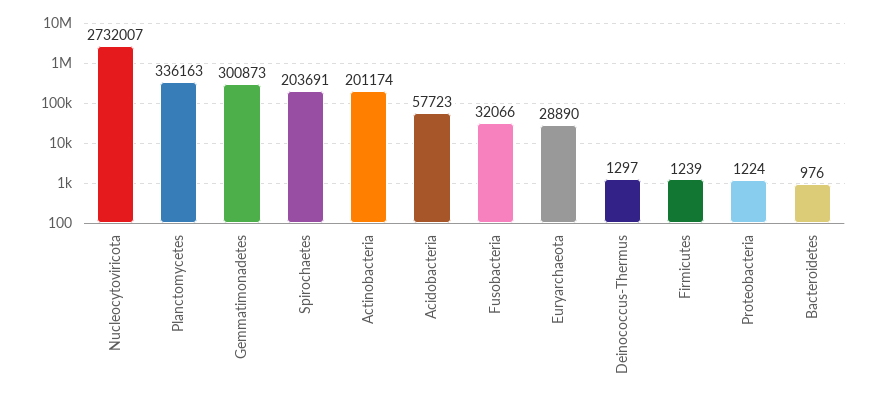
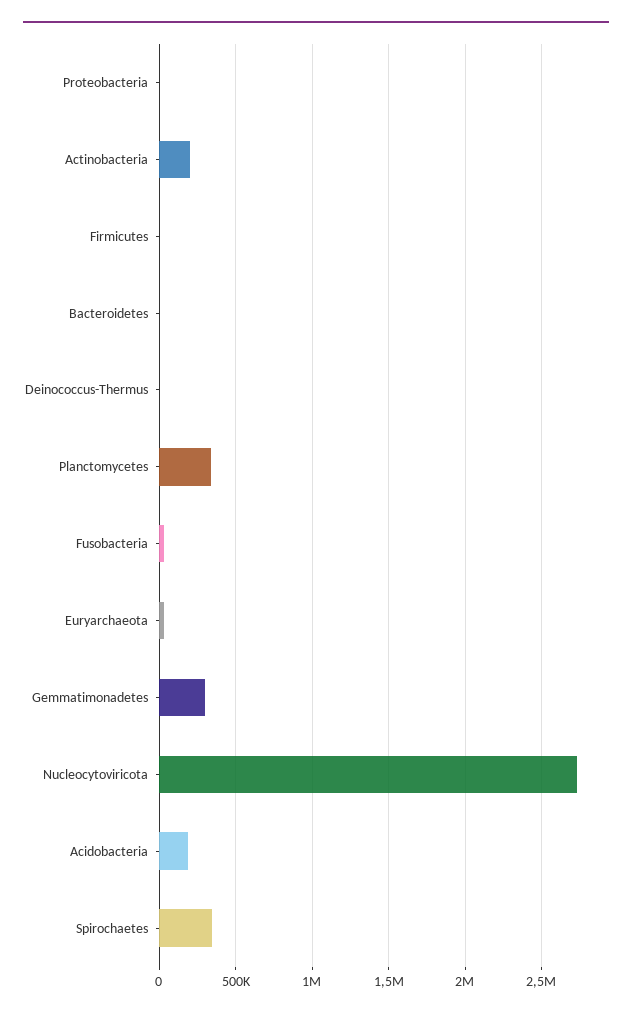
Spirochaetes: 203691 -> 350000
Acidobacteria: 57723 -> 200000

